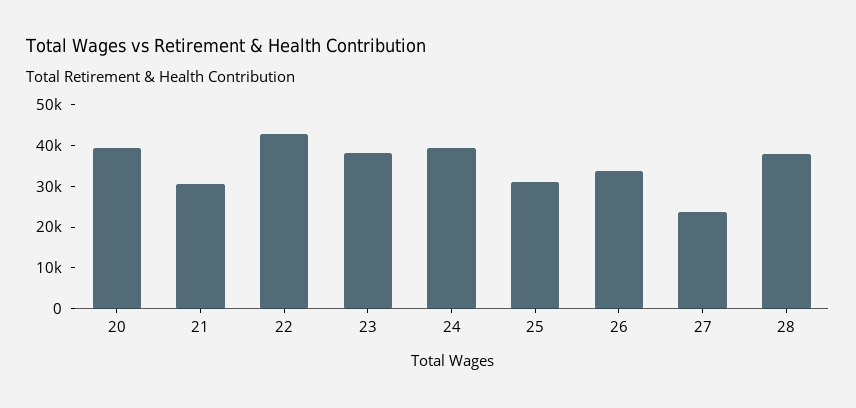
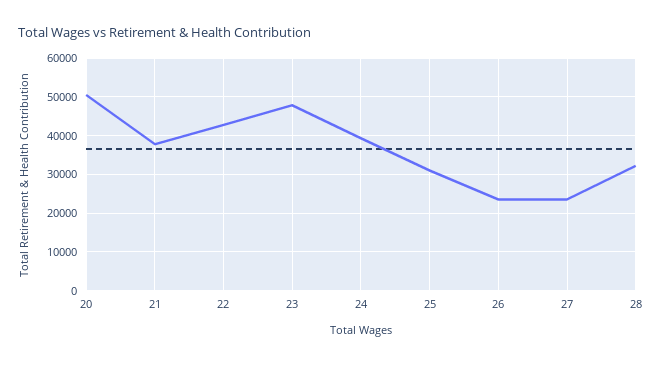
20: 40000 -> 50000
21: 30000 -> 38000
23: 38000 -> 48000
26: 34000 -> 24000
28: 38000 -> 32000

